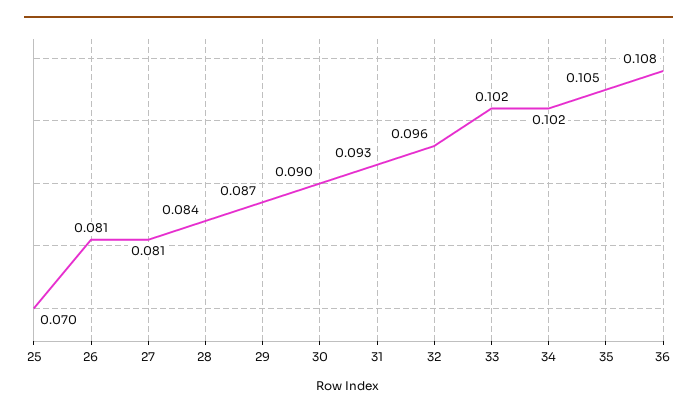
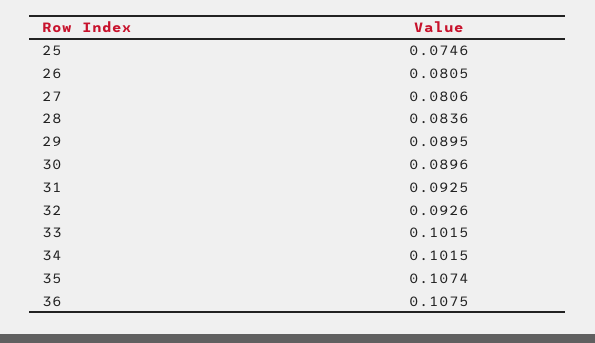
25: 0.07 -> 0.0746
29: 0.087 -> 0.0895
32: 0.096 -> 0.0926
35: 0.105 -> 0.1074

